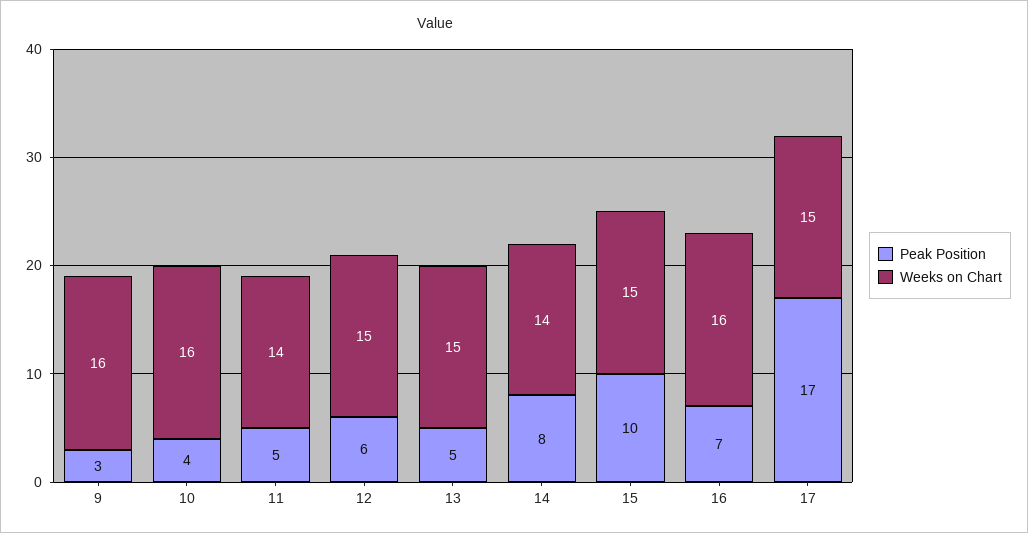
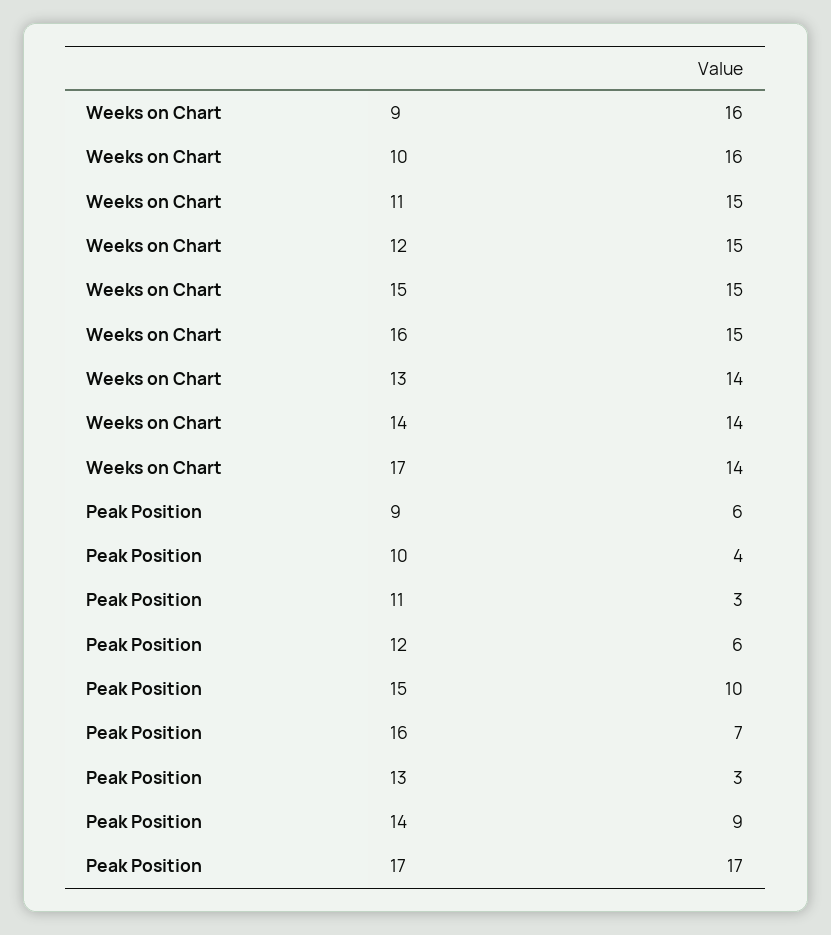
Peak Position, 9: 3 -> 6
Peak Position, 11: 5 -> 3
Weeks on Chart, 11: 14 -> 15
Peak Position, 13: 5 -> 3
Weeks on Chart, 13: 15 -> 14
Peak Position, 14: 8 -> 9
Weeks on Chart, 16: 16 -> 15
Weeks on Chart, 17: 15 -> 14

